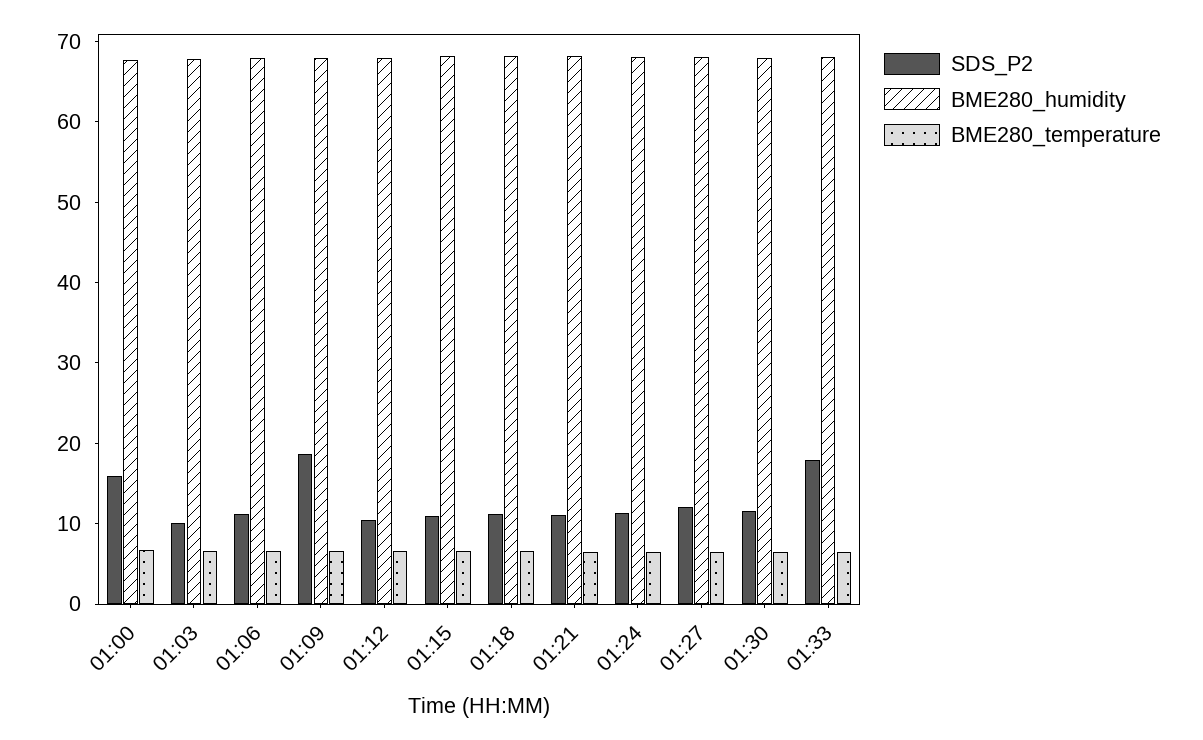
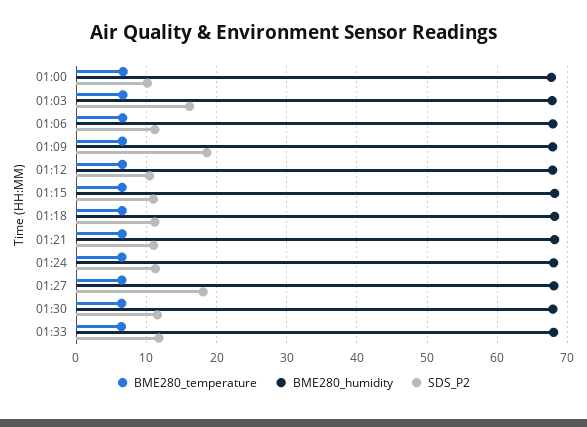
SDS_P2, 01:00: 16 -> 10
SDS_P2, 01:03: 10 -> 16
SDS_P2, 01:27: 12 -> 18
SDS_P2, 01:33: 18 -> 12

